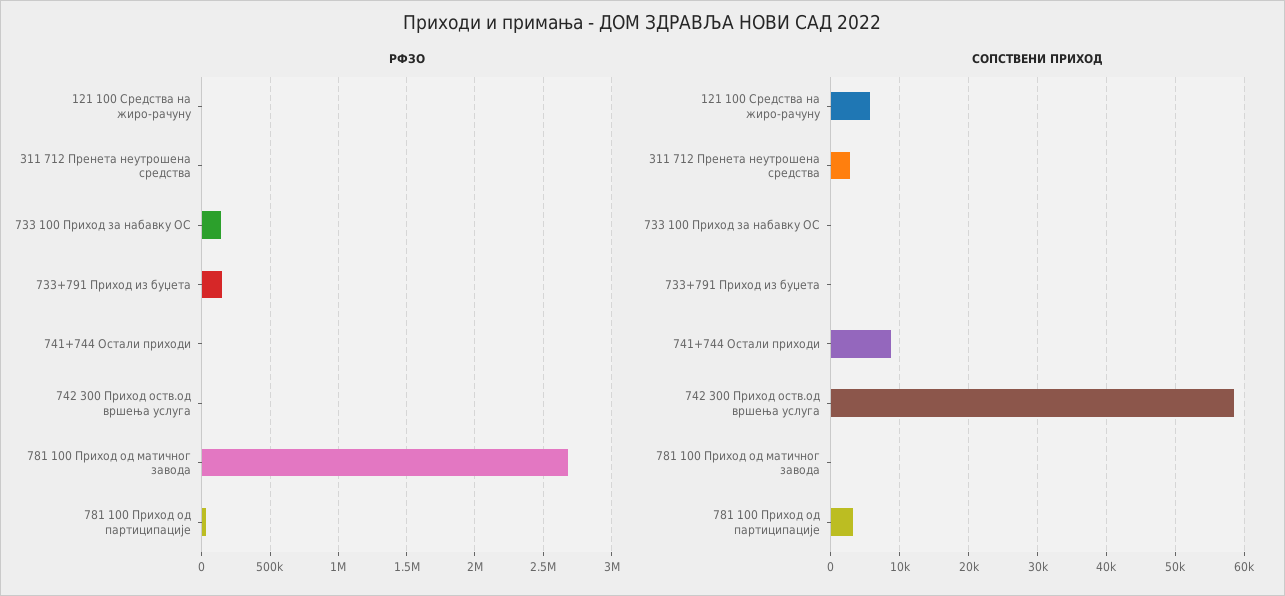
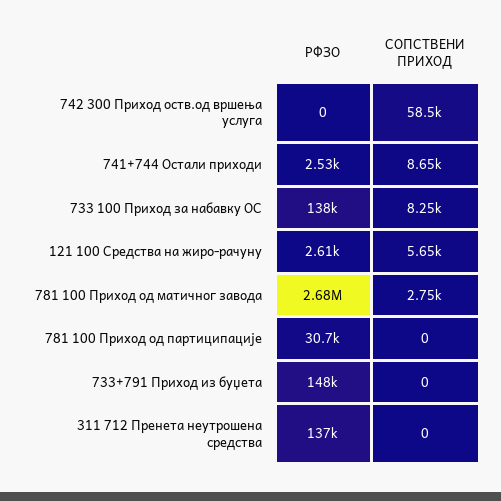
РФЗО, 311 712 Пренета неутрошена средства: 0 -> 137000
СОПСТВЕНИ ПРИХОД, 311 712 Пренета неутрошена средства: 3000 -> 0
СОПСТВЕНИ ПРИХОД, 733 100 Приход за набавку ОС: 0 -> 8250
СОПСТВЕНИ ПРИХОД, 781 100 Приход од матичног завода: 0 -> 2750
СОПСТВЕНИ ПРИХОД, 781 100 Приход од партиципације: 3000 -> 0

